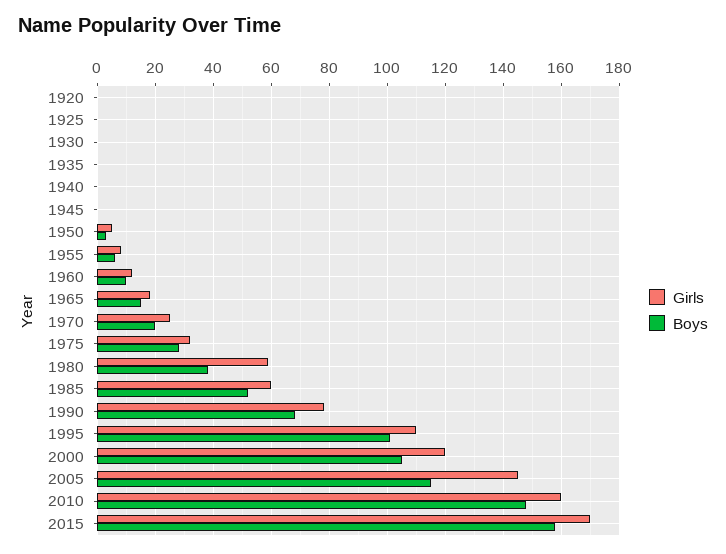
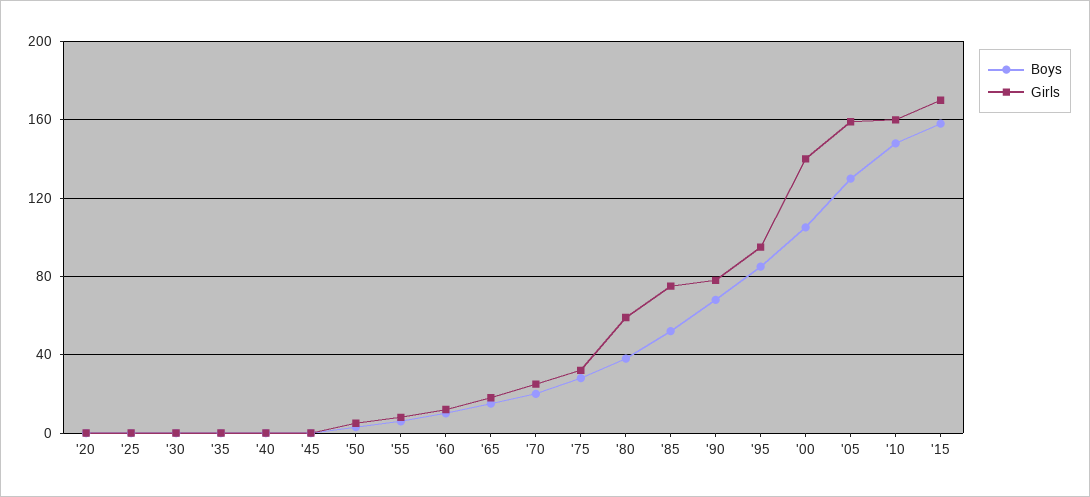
Girls, 1985: 60 -> 75
Girls, 1995: 110 -> 95
Boys, 1995: 100 -> 85
Girls, 2000: 120 -> 140
Girls, 2005: 145 -> 160
Boys, 2005: 115 -> 130

